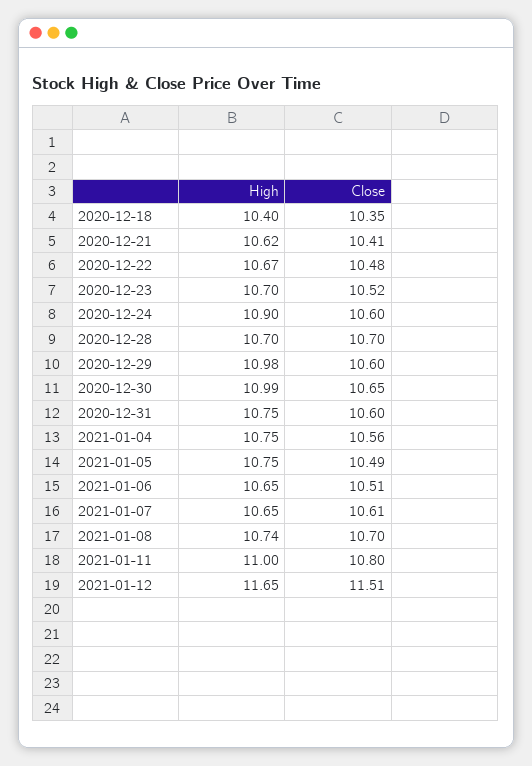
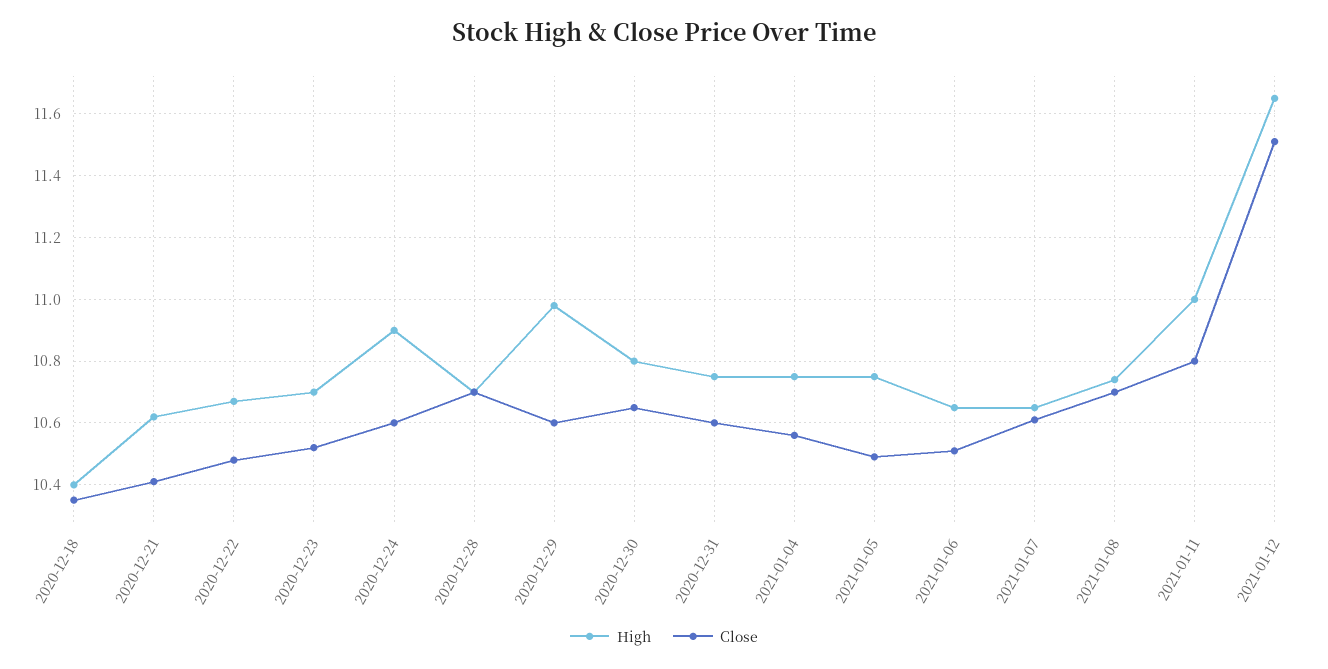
High, 2020-12-30: 10.99 -> 10.8

